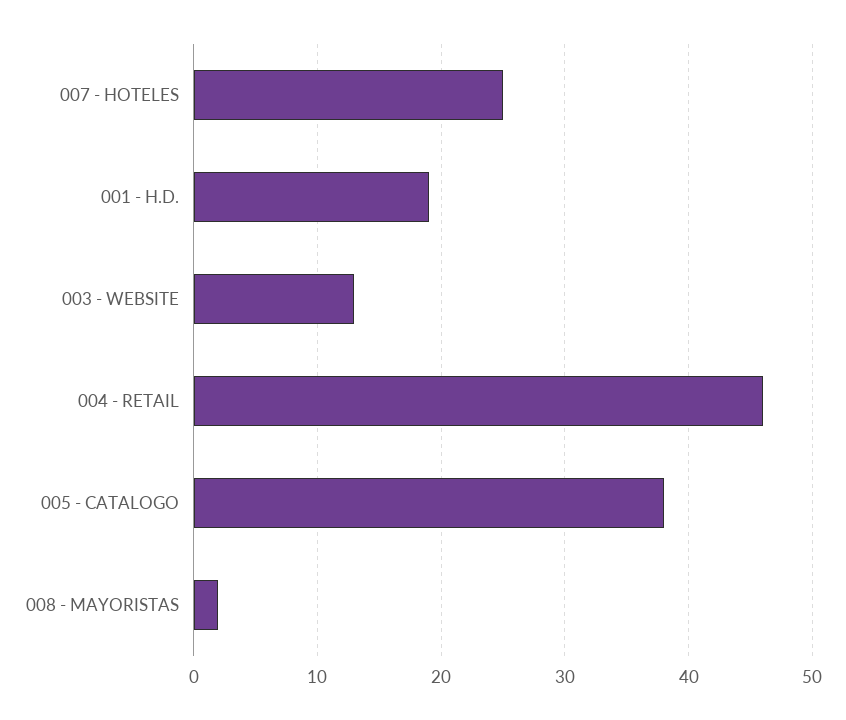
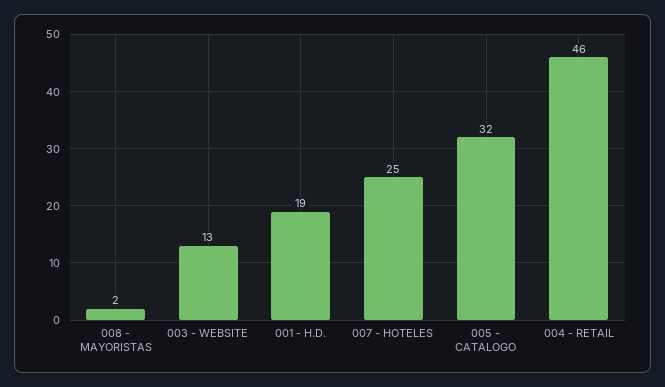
005 - CATALOGO: 38 -> 32

